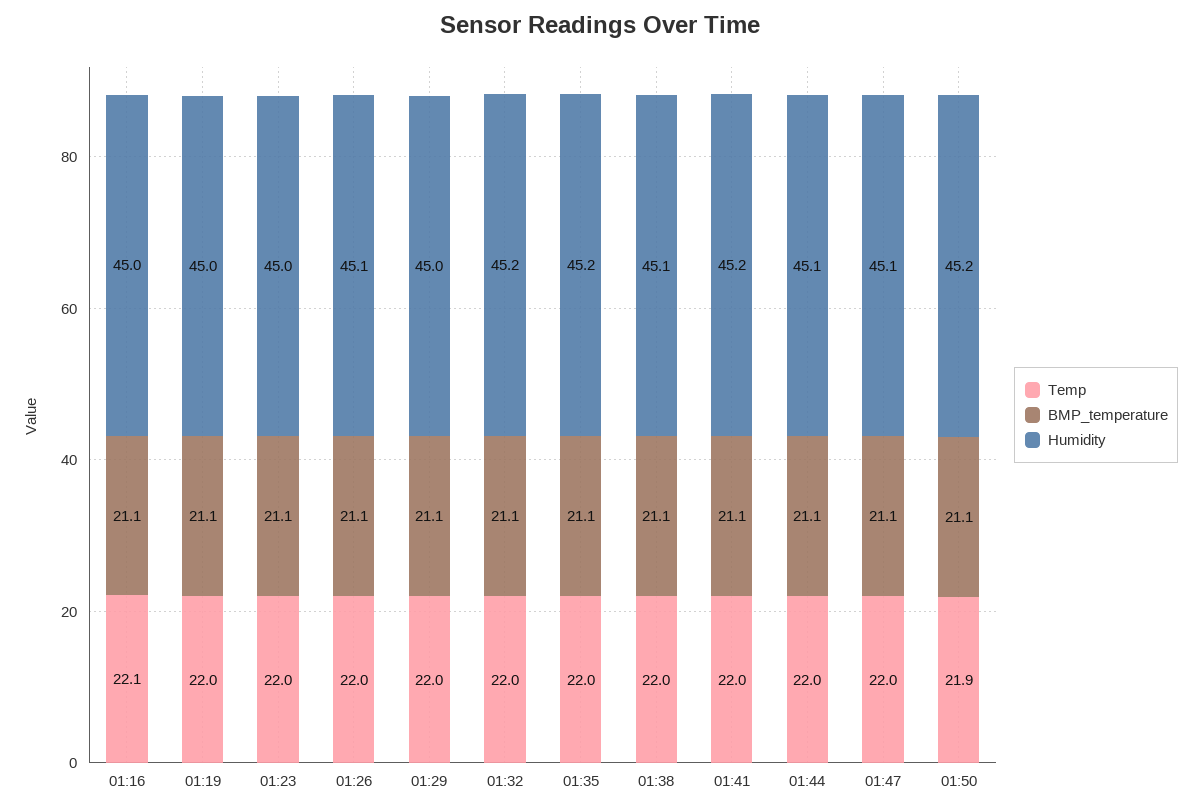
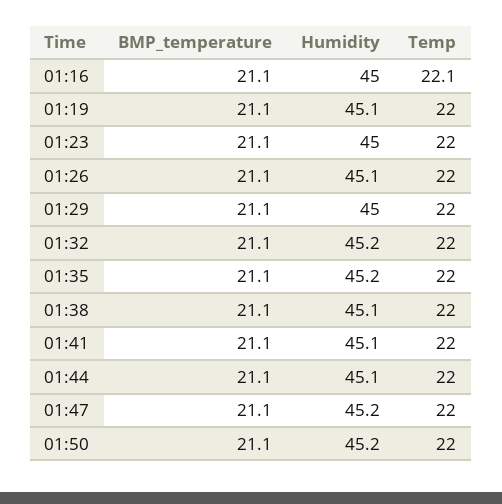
Humidity, 01:19: 45 -> 45.1
Humidity, 01:41: 45.2 -> 45.1
Humidity, 01:47: 45.1 -> 45.2
Temp, 01:50: 21.9 -> 22

